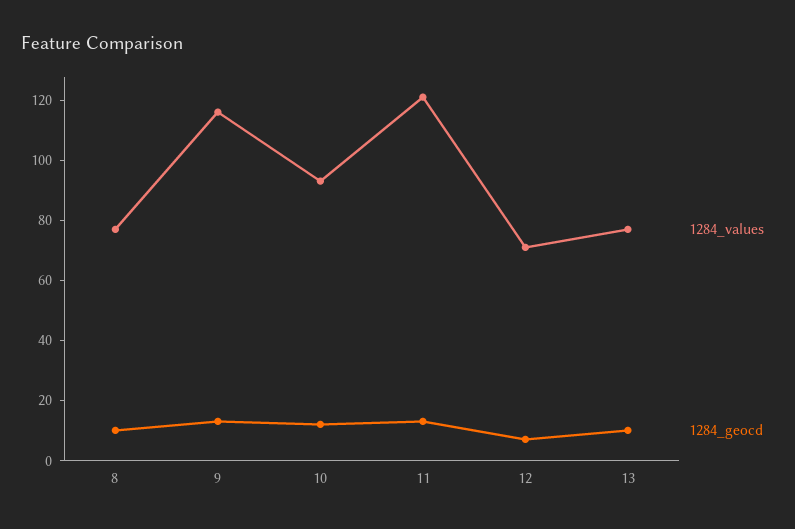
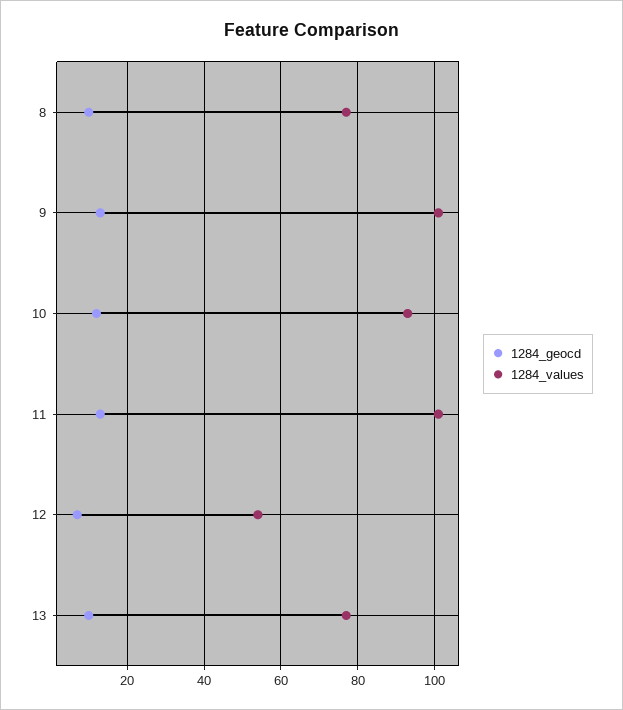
1284_values, 9: 115 -> 100
1284_values, 11: 120 -> 100
1284_values, 12: 70 -> 55

